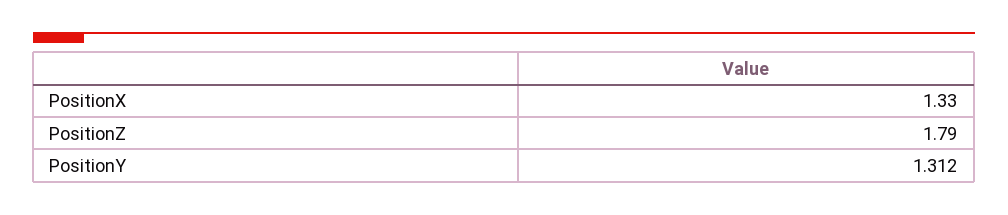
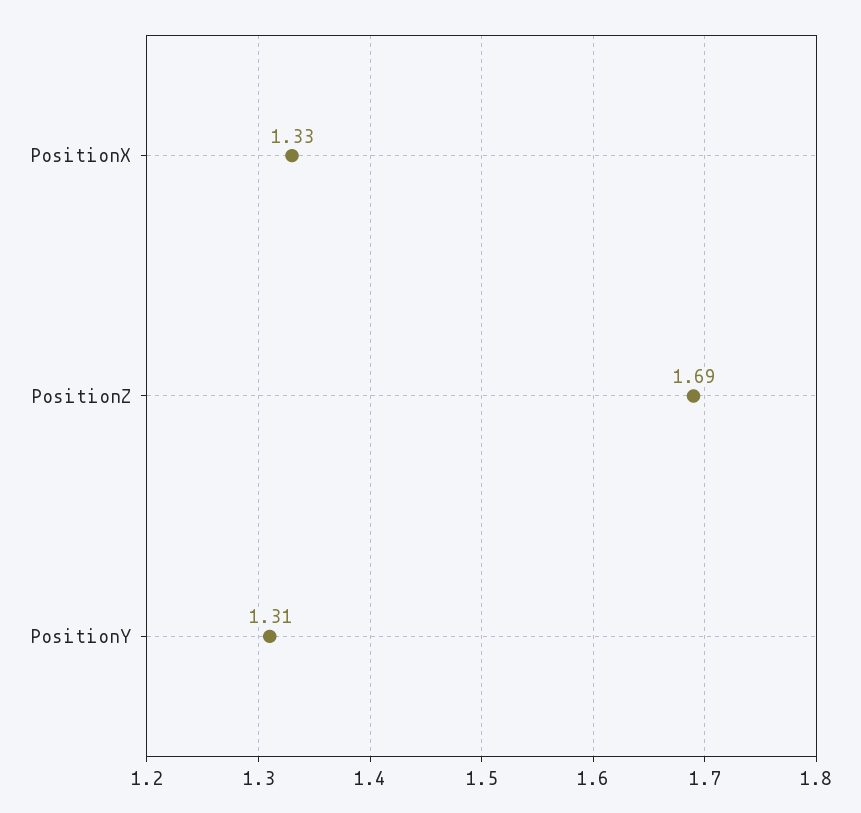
PositionZ: 1.79 -> 1.69

